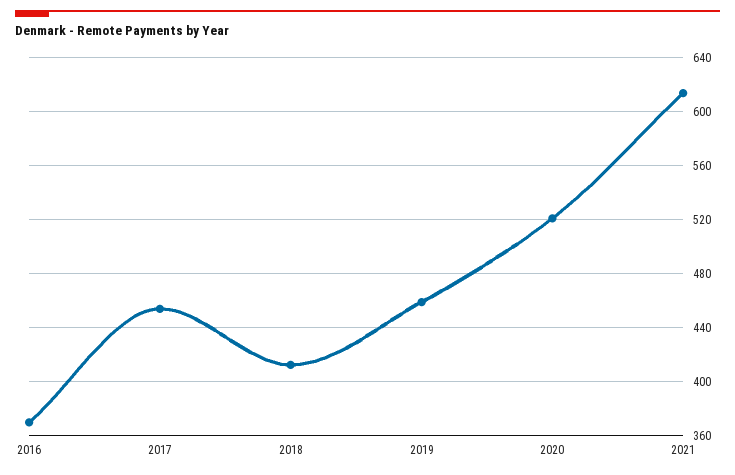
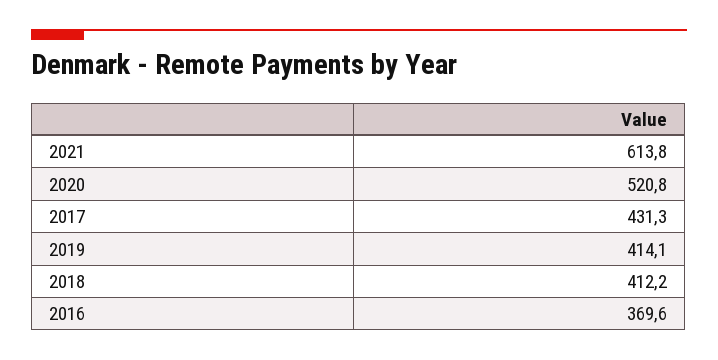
2017: 455 -> 431.3
2019: 460 -> 414.1

